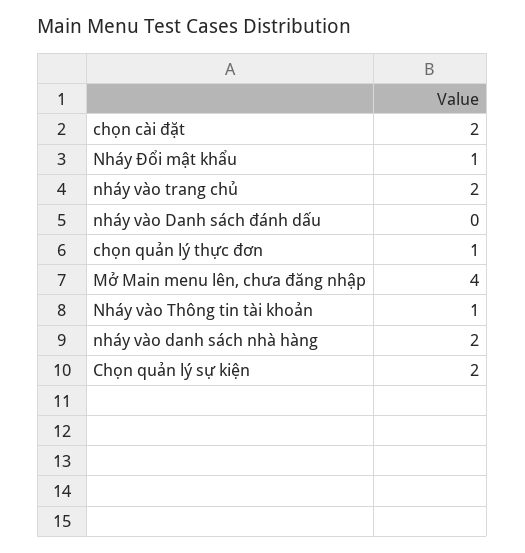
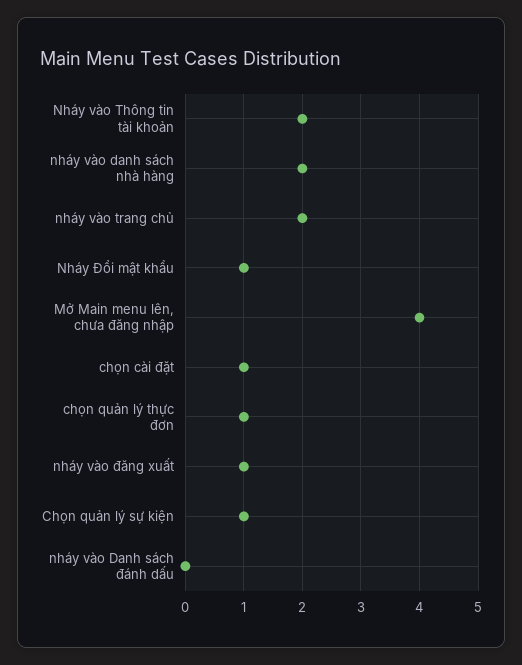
chọn cài đặt: 2 -> 1
Nháy vào Thông tin tài khoản: 1 -> 2
Chọn quản lý sự kiện: 2 -> 1
nháy vào đăng xuất: none -> 1

